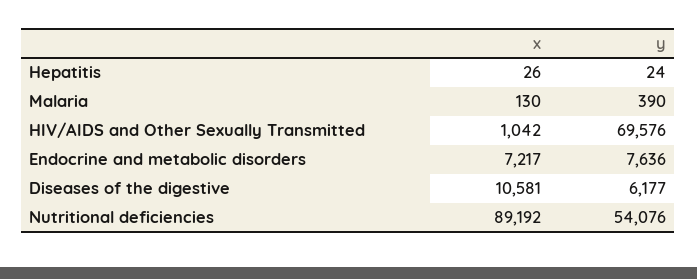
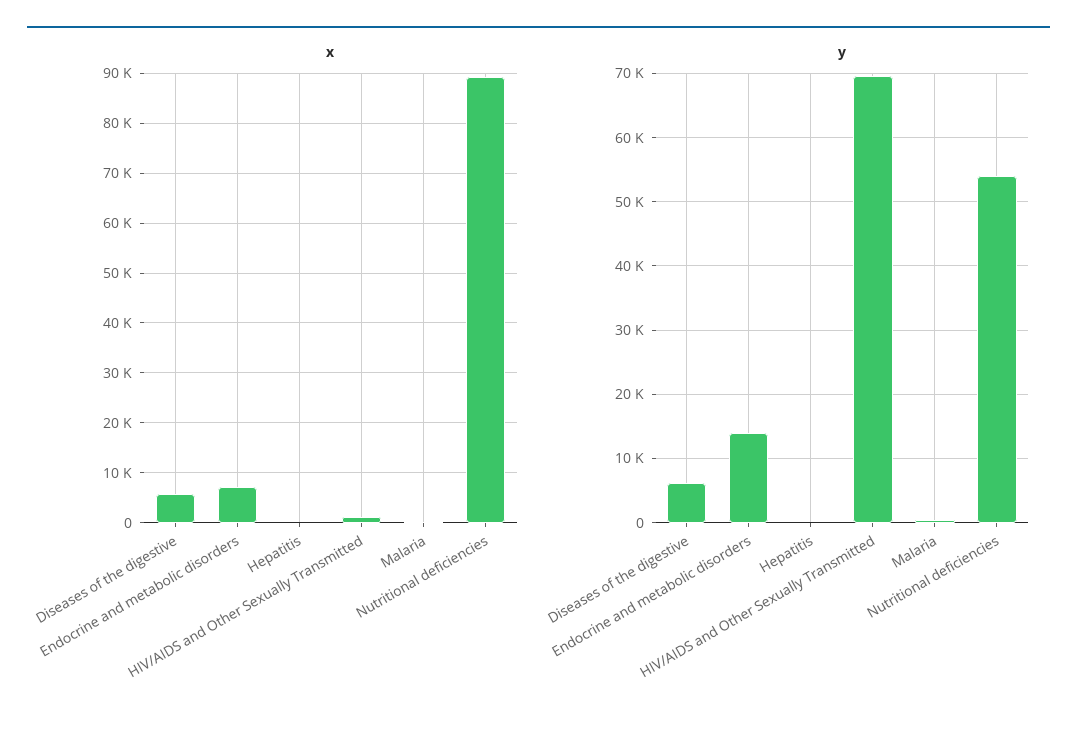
y, Endocrine and metabolic disorders: 7636 -> 14000
x, Diseases of the digestive: 10581 -> 6000

